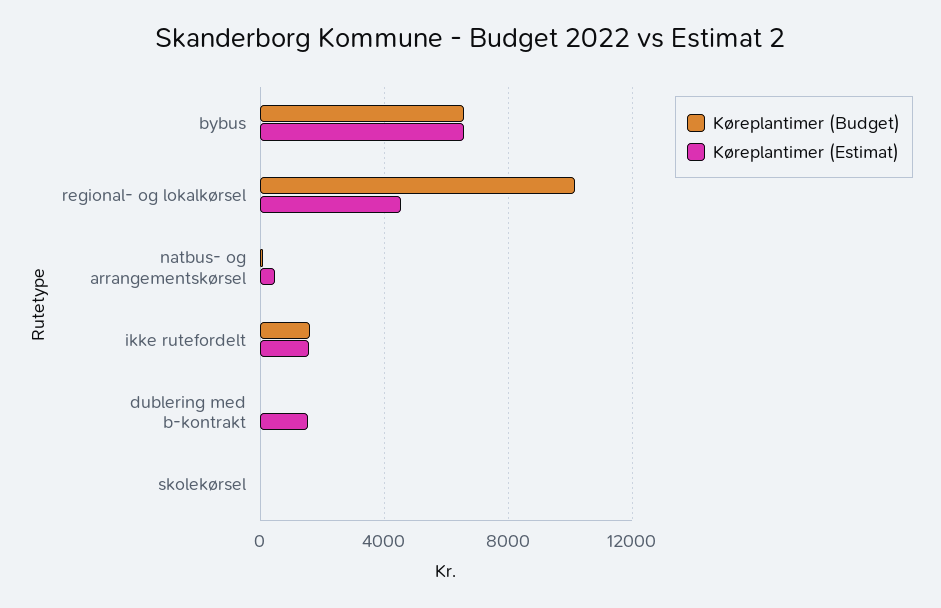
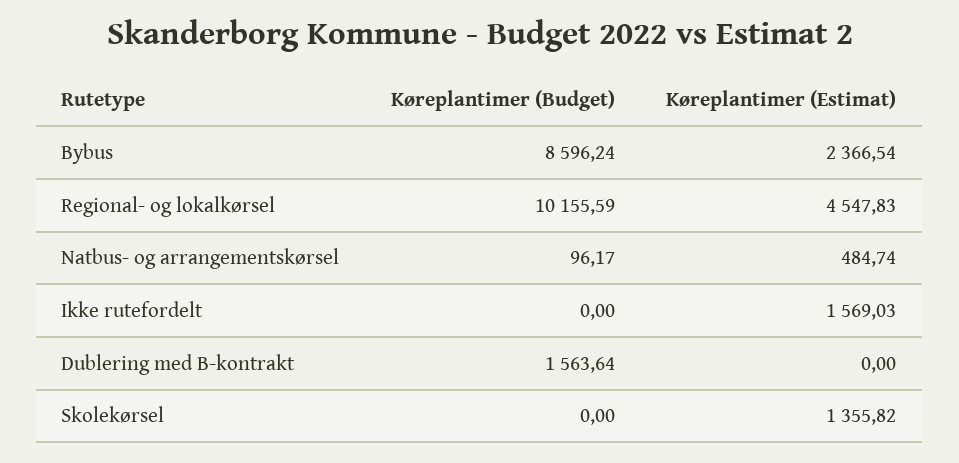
Køreplantimer (Budget), bybus: 6500 -> 8596.24
Køreplantimer (Estimat), bybus: 6500 -> 2366.54
Køreplantimer (Budget), ikke rutefordelt: 1500 -> 0
Køreplantimer (Budget), dublering med b-kontrakt: 0 -> 1563.64
Køreplantimer (Estimat), dublering med b-kontrakt: 1500 -> 0
Køreplantimer (Estimat), skolekørsel: 0 -> 1355.82

